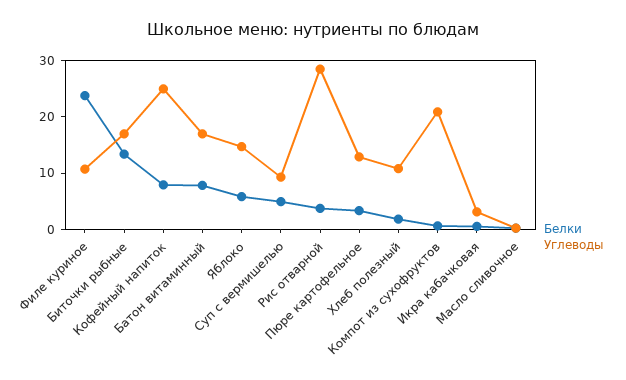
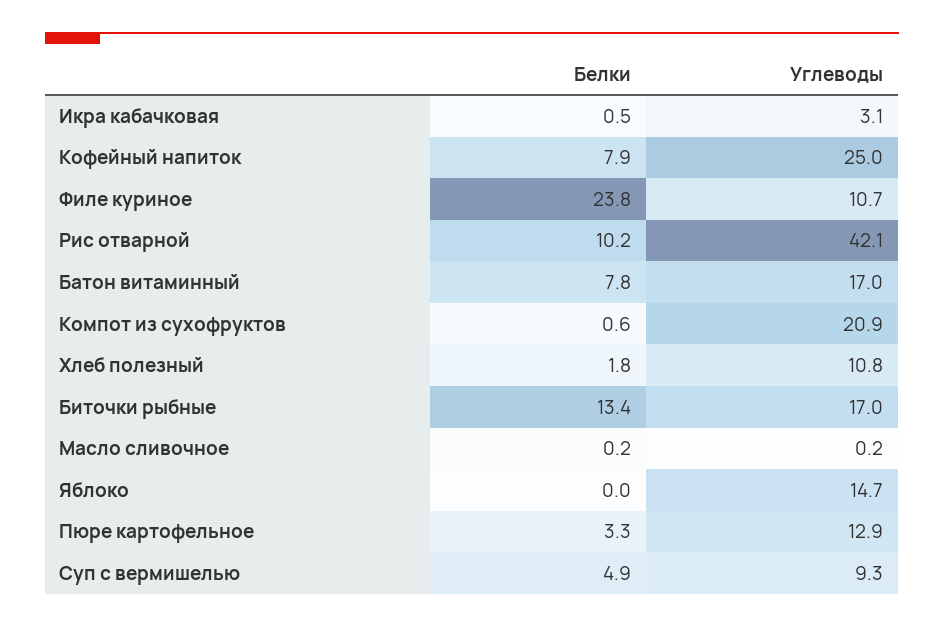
Белки, Яблоко: 6 -> 0
Белки, Рис отварной: 4 -> 10.2
Углеводы, Рис отварной: 28 -> 42.1

